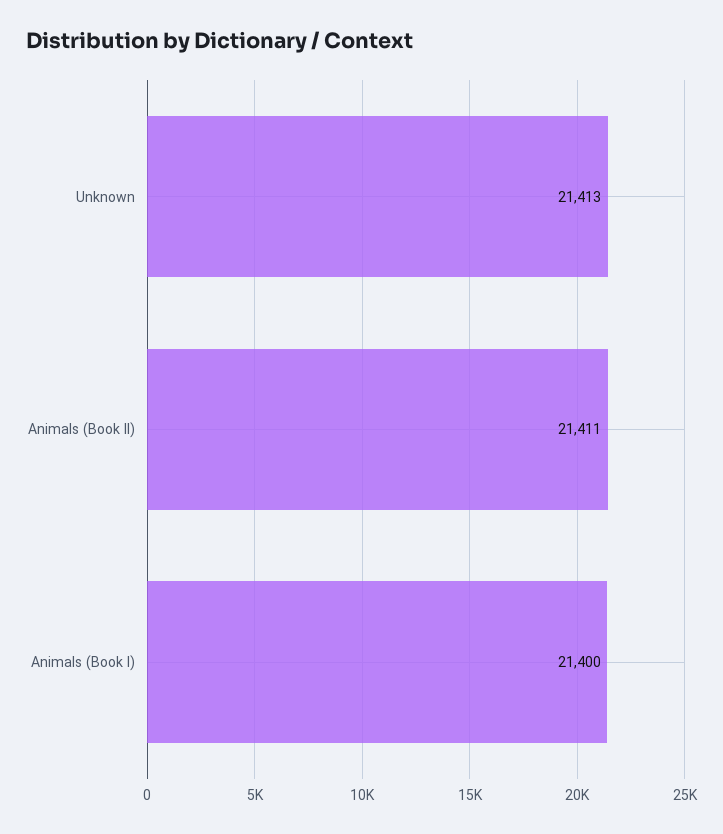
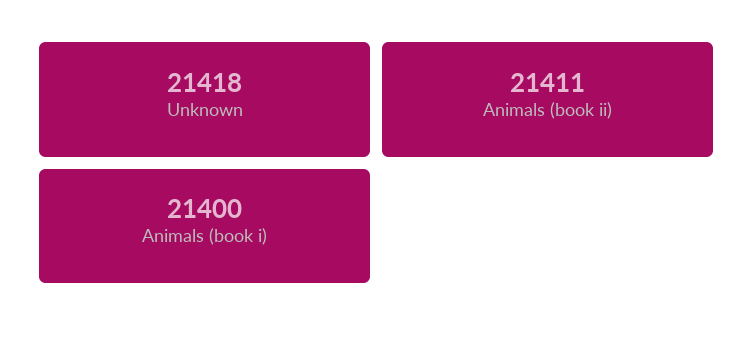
Unknown: 21413 -> 21418

